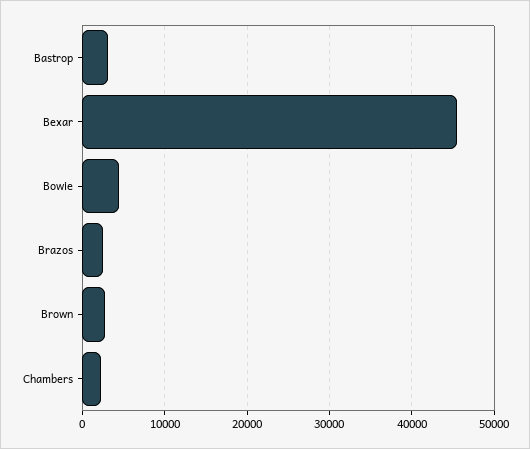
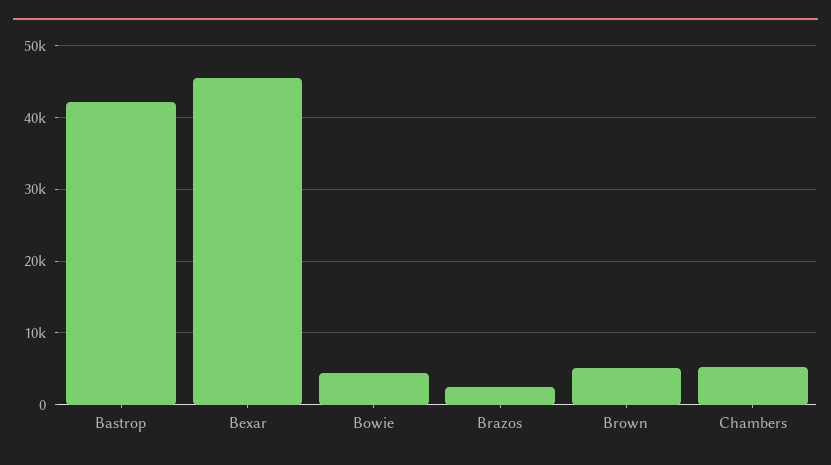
Bastrop: 3000 -> 42000
Brown: 3000 -> 5000
Chambers: 2000 -> 5000

